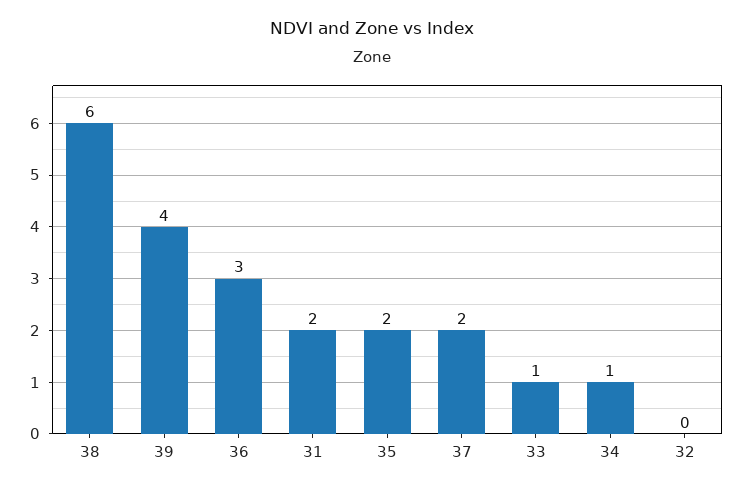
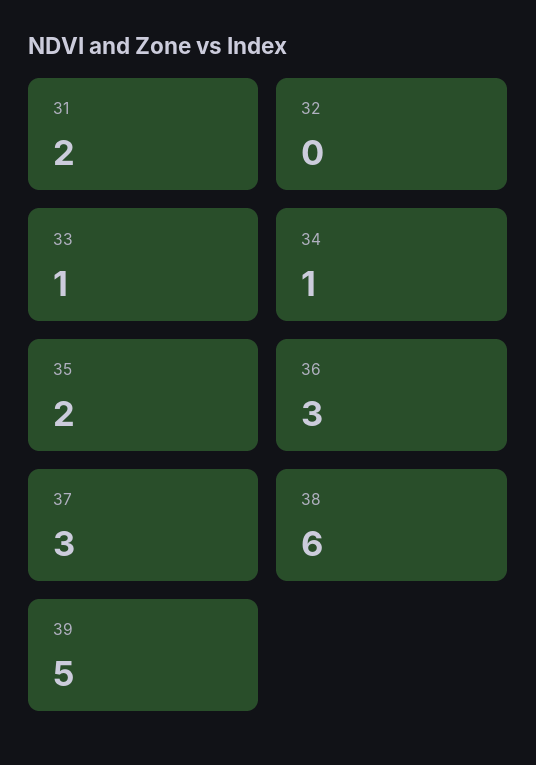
39: 4 -> 5
37: 2 -> 3

